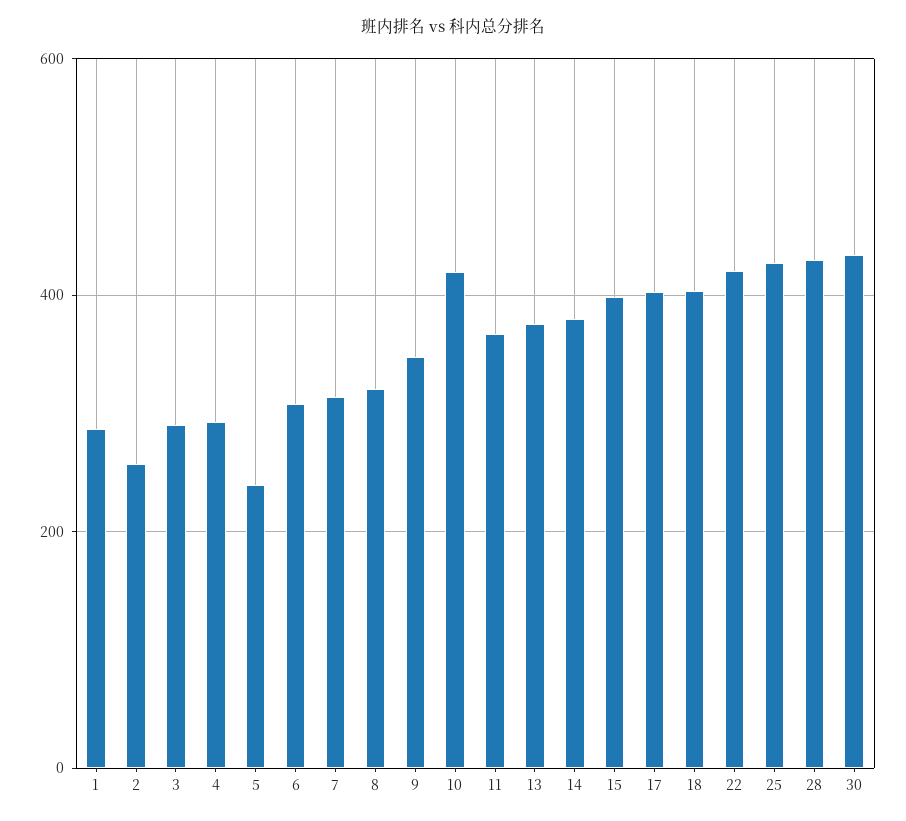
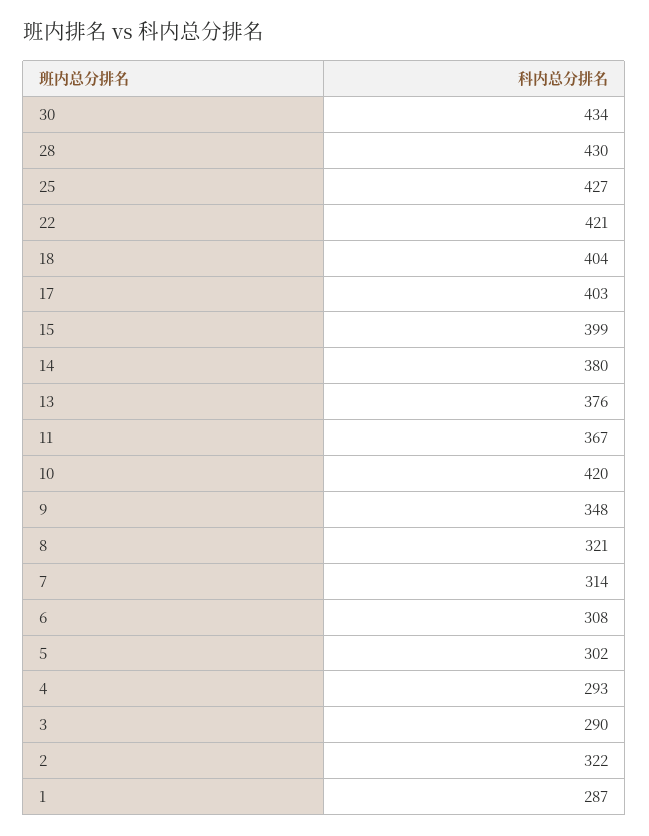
2: 260 -> 322
5: 240 -> 302

